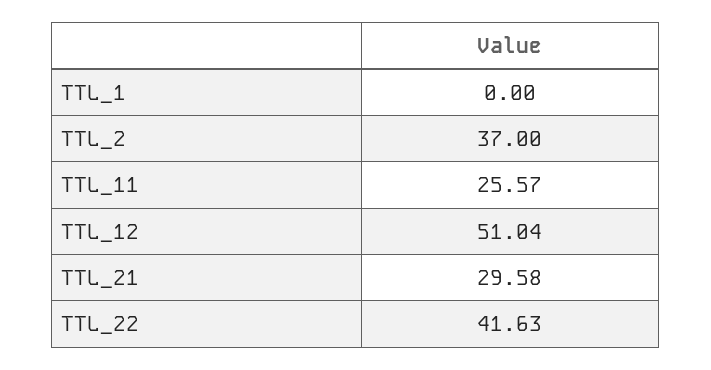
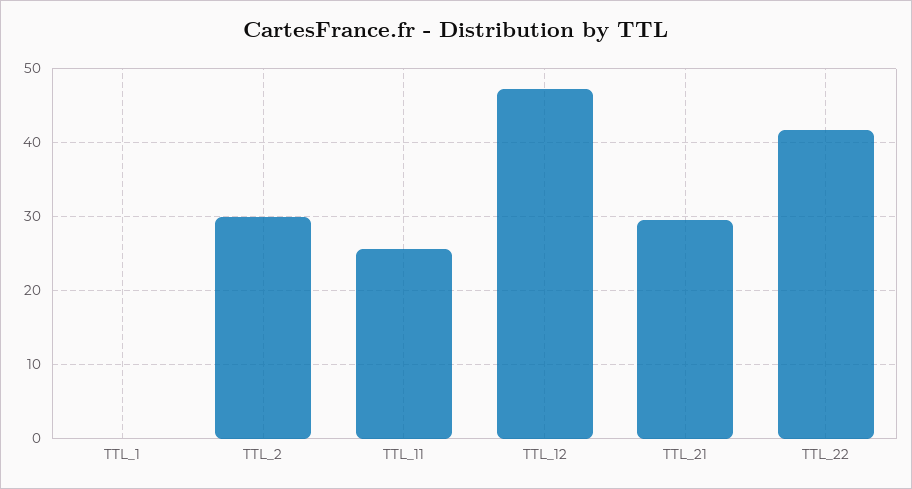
TTL_2: 37 -> 30
TTL_12: 51.04 -> 47

